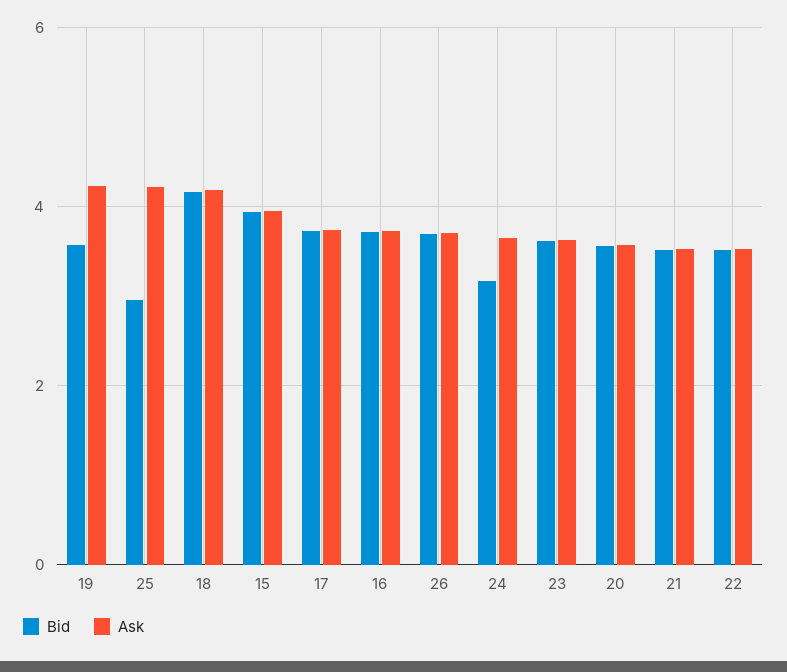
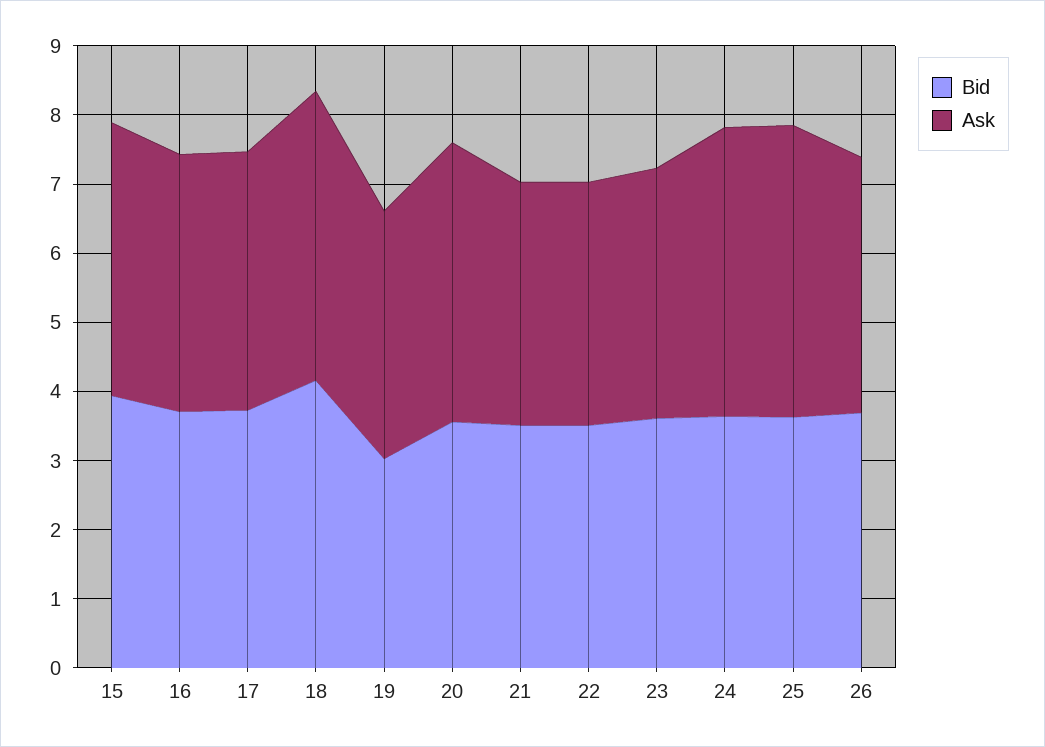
Bid, 19: 3.6 -> 3
Ask, 19: 4.2 -> 3.6
Bid, 25: 3 -> 3.6
Bid, 24: 3.2 -> 3.6
Ask, 24: 3.6 -> 4.2
Ask, 20: 3.6 -> 4

